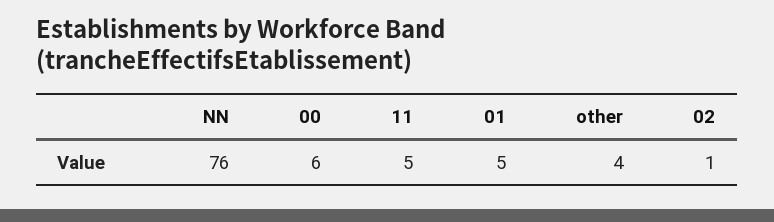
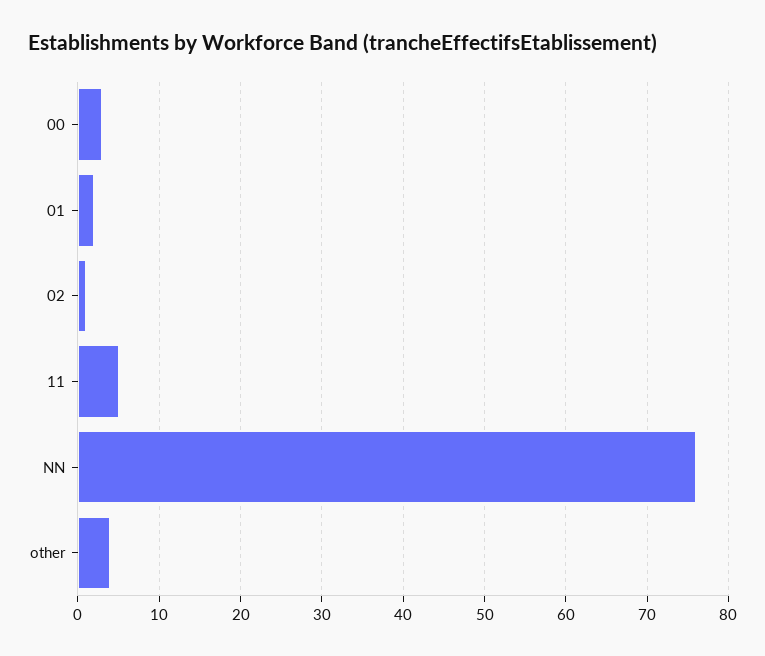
00: 6 -> 3
01: 5 -> 2

